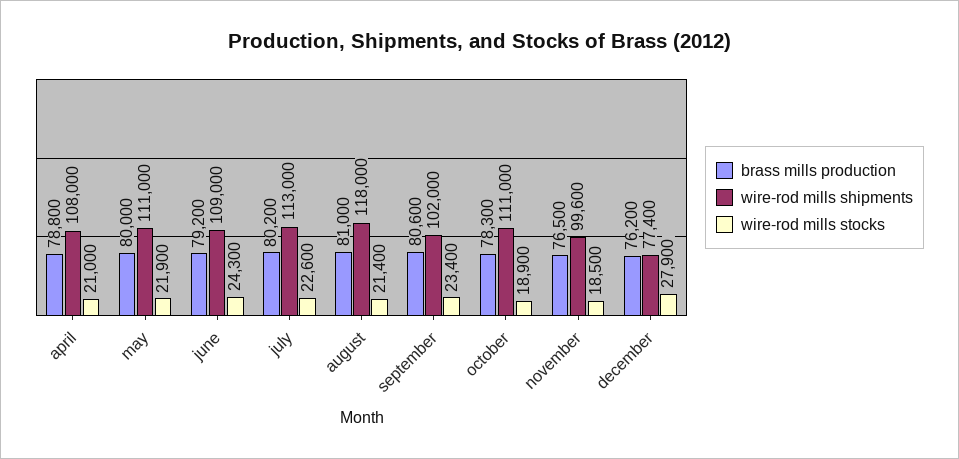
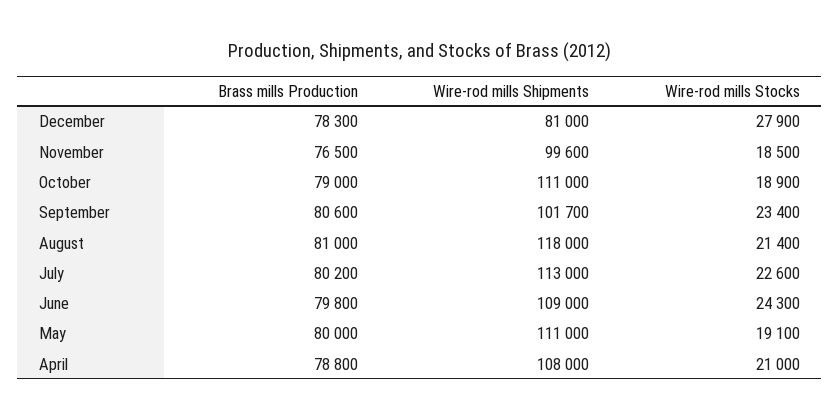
wire-rod mills stocks, may: 21900 -> 19100
brass mills production, june: 79200 -> 79800
wire-rod mills shipments, september: 102000 -> 101700
brass mills production, october: 78300 -> 79000
brass mills production, december: 76200 -> 78300
wire-rod mills shipments, december: 77400 -> 81000

